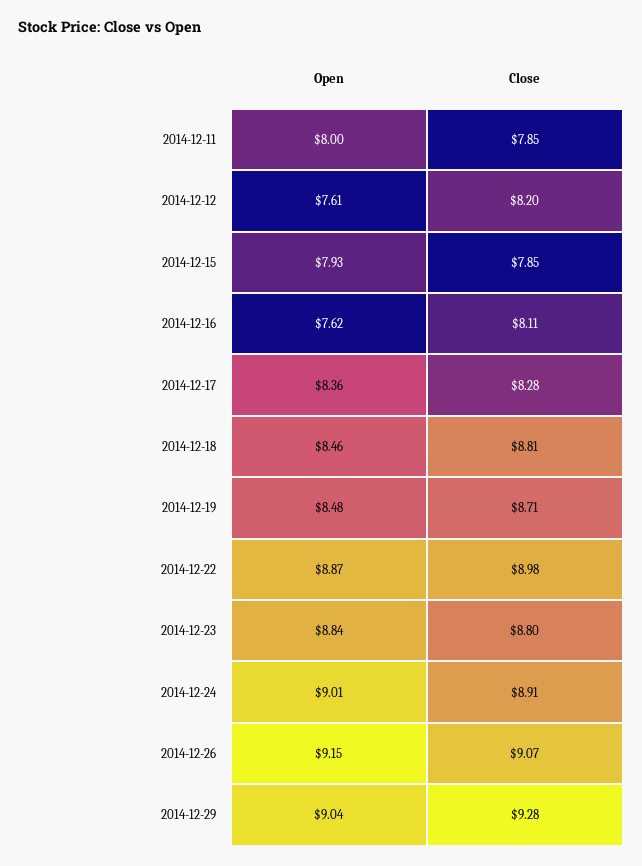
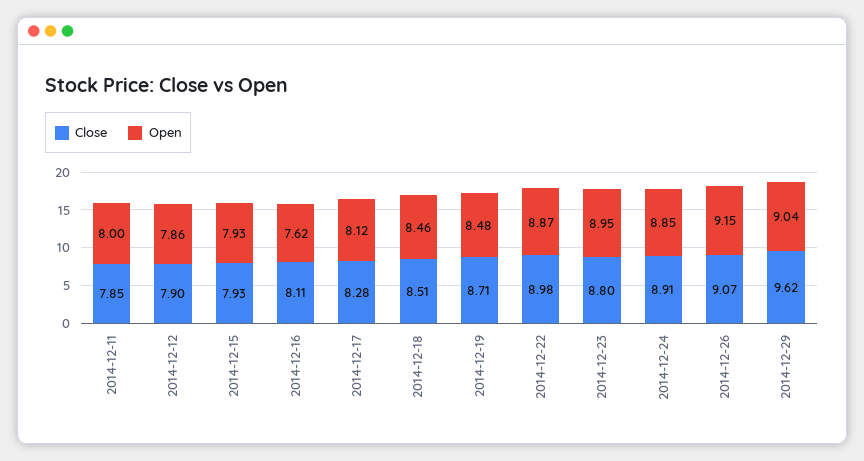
Open, 2014-12-12: 7.61 -> 7.86
Close, 2014-12-12: 8.2 -> 7.9
Close, 2014-12-15: 7.85 -> 7.93
Open, 2014-12-17: 8.36 -> 8.12
Close, 2014-12-18: 8.81 -> 8.51
Open, 2014-12-23: 8.84 -> 8.95
Open, 2014-12-24: 9.01 -> 8.85
Close, 2014-12-29: 9.28 -> 9.62

